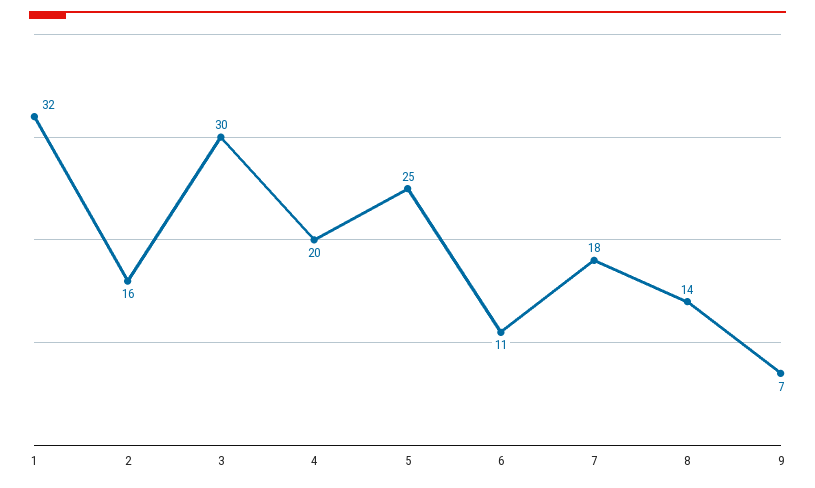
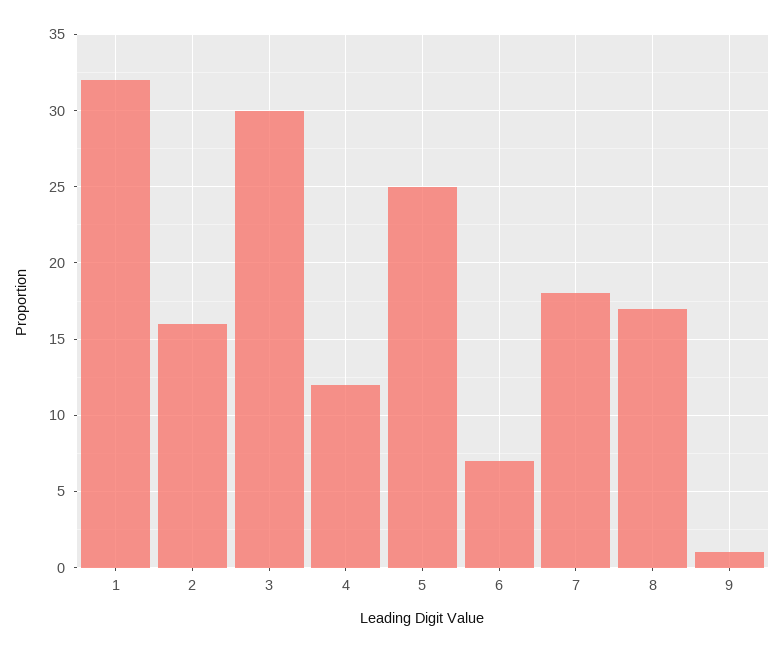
4: 20 -> 12
6: 11 -> 7
8: 14 -> 17
9: 7 -> 1

